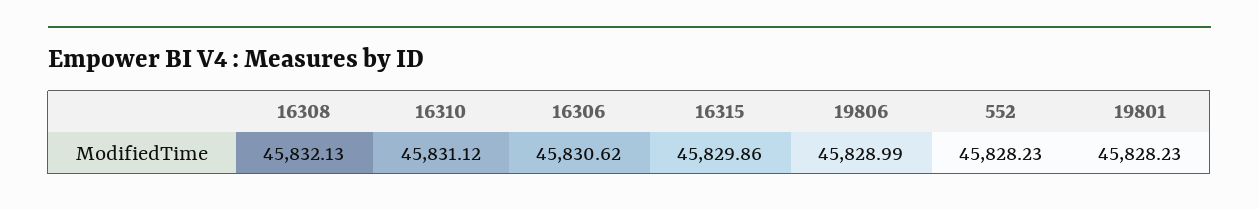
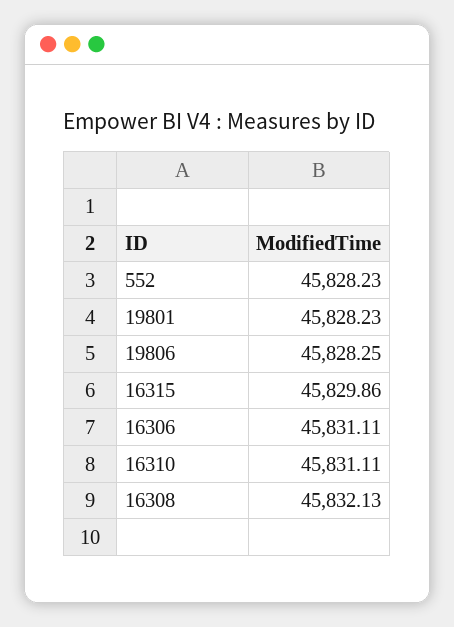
16310: 45831.12 -> 45831.11
16306: 45830.62 -> 45831.11
19806: 45828.99 -> 45828.25

